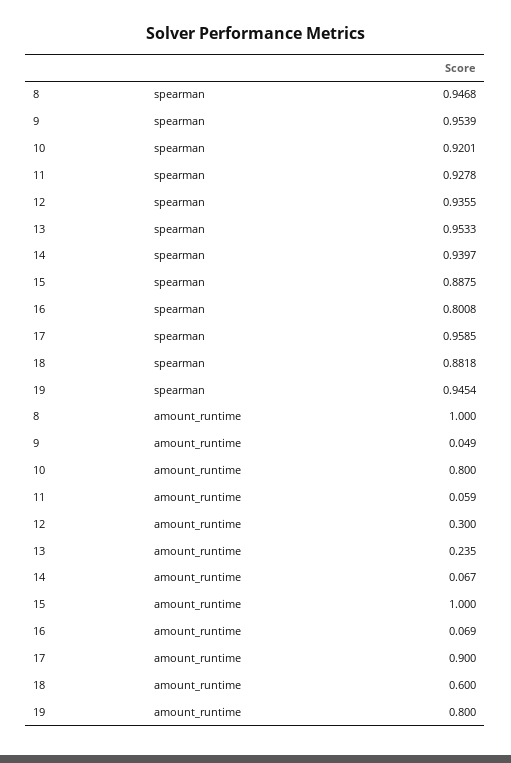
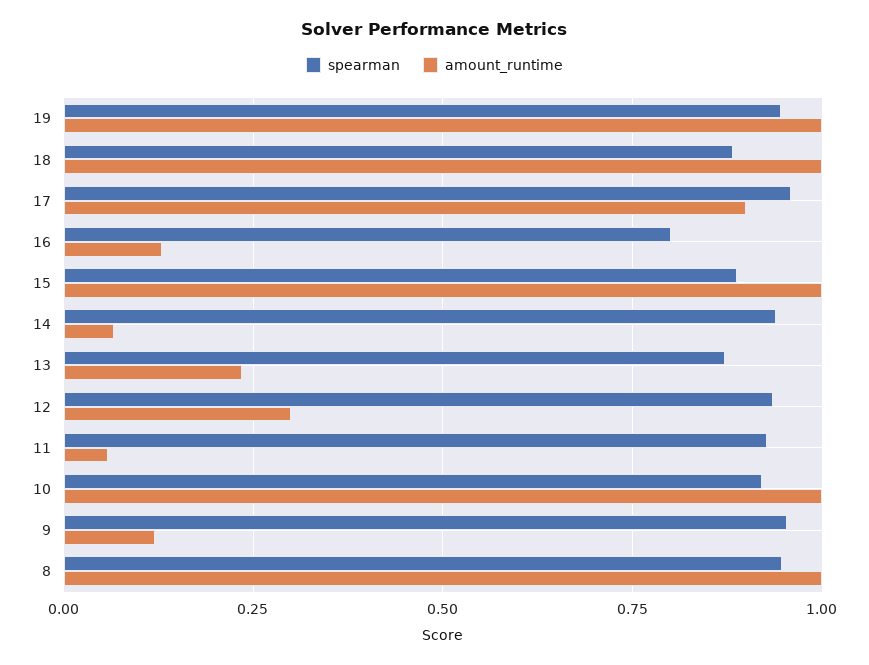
spearman, 13: 0.9533 -> 0.875
amount_runtime, 9: 0.049 -> 0.125
amount_runtime, 10: 0.8 -> 1
amount_runtime, 16: 0.069 -> 0.125
amount_runtime, 18: 0.6 -> 1
amount_runtime, 19: 0.8 -> 1

